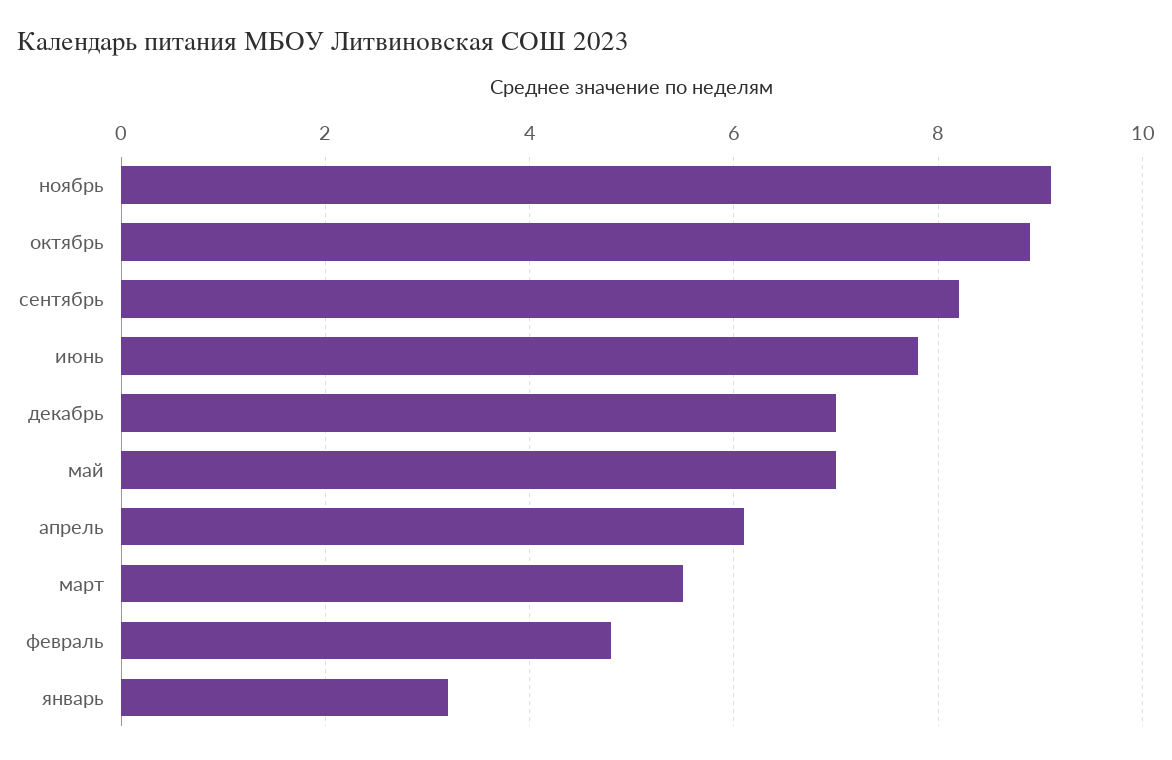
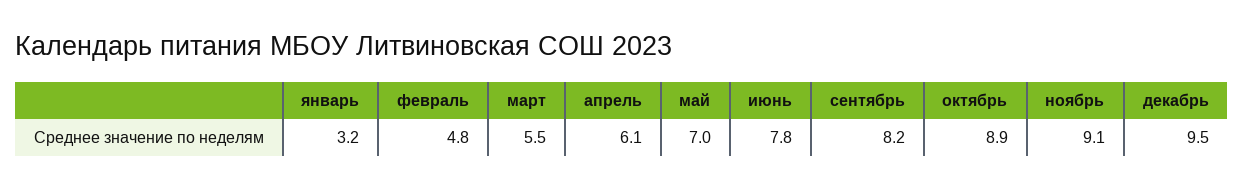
декабрь: 7 -> 9.5

